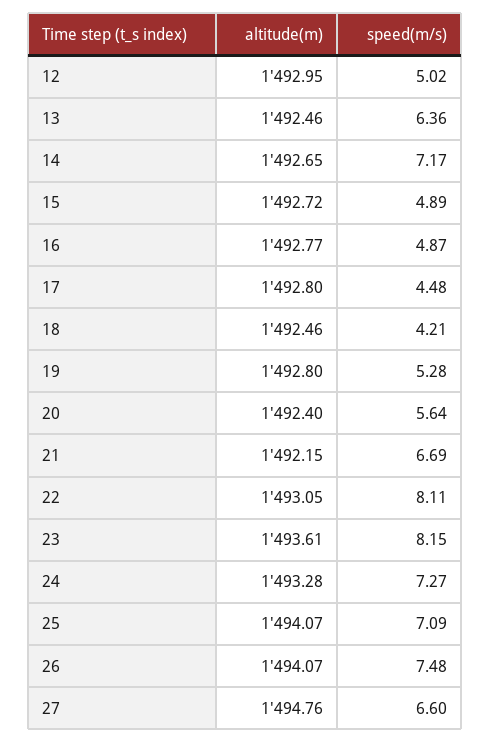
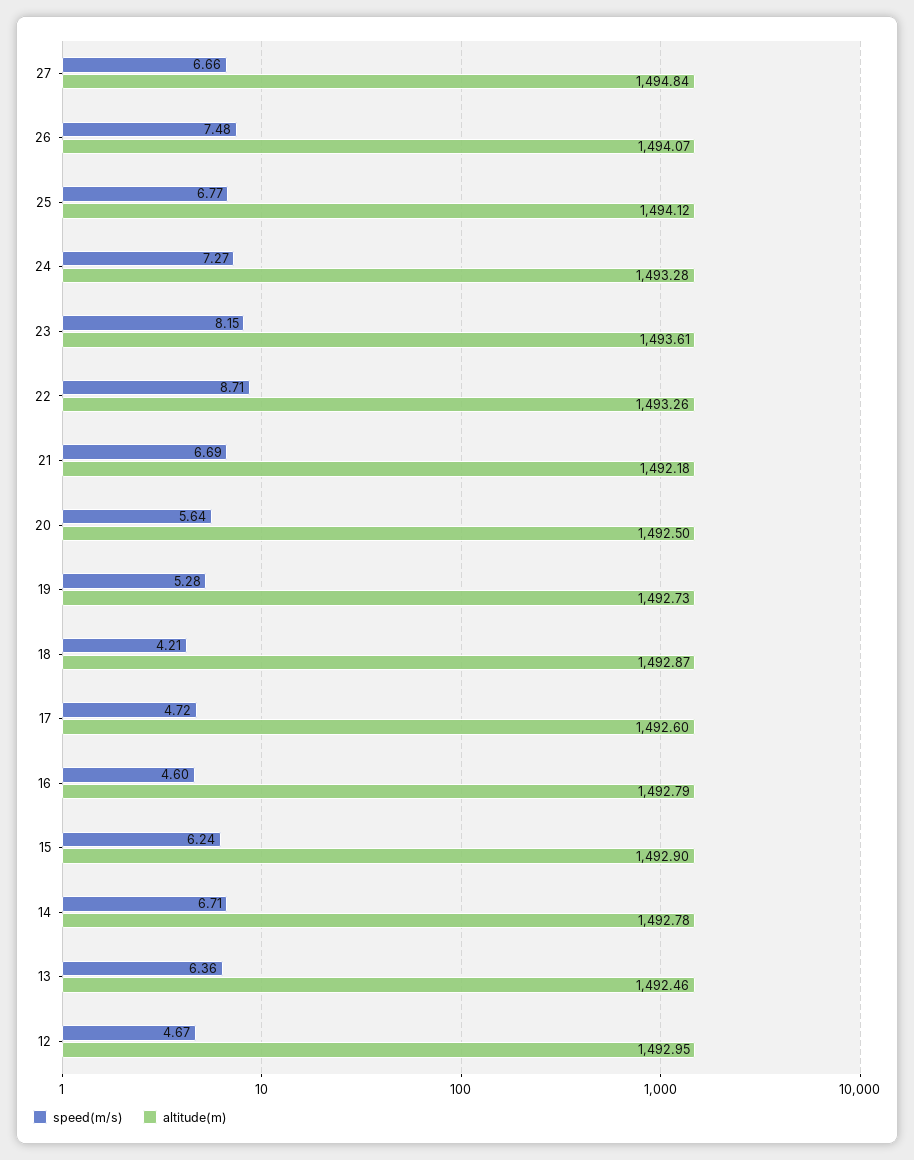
speed(m/s), 12: 5.02 -> 4.67
altitude(m), 14: 1492.65 -> 1492.78
speed(m/s), 14: 7.17 -> 6.71
altitude(m), 15: 1492.72 -> 1492.9
speed(m/s), 15: 4.89 -> 6.24
altitude(m), 16: 1492.77 -> 1492.79
speed(m/s), 16: 4.87 -> 4.6
altitude(m), 17: 1492.8 -> 1492.6
speed(m/s), 17: 4.48 -> 4.72
altitude(m), 18: 1492.46 -> 1492.87
altitude(m), 19: 1492.8 -> 1492.73
altitude(m), 20: 1492.4 -> 1492.5
altitude(m), 21: 1492.15 -> 1492.18
altitude(m), 22: 1493.05 -> 1493.26
speed(m/s), 22: 8.11 -> 8.71
altitude(m), 25: 1494.07 -> 1494.12
speed(m/s), 25: 7.09 -> 6.77
altitude(m), 27: 1494.76 -> 1494.84
speed(m/s), 27: 6.6 -> 6.66

